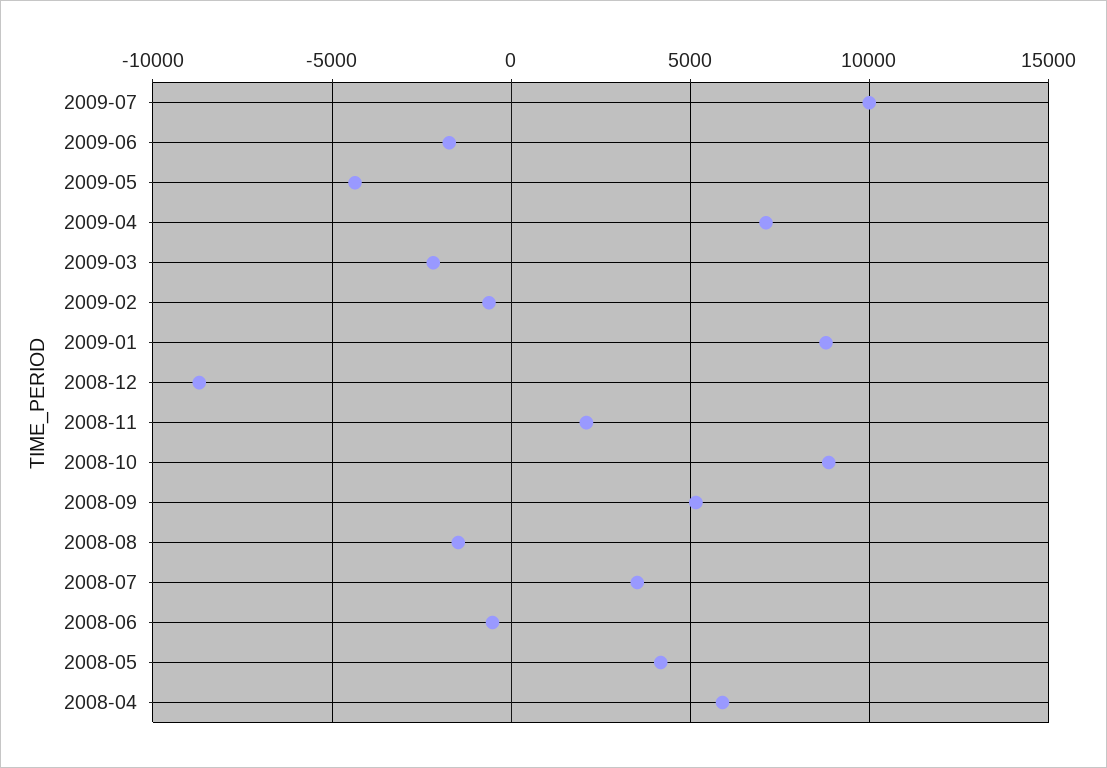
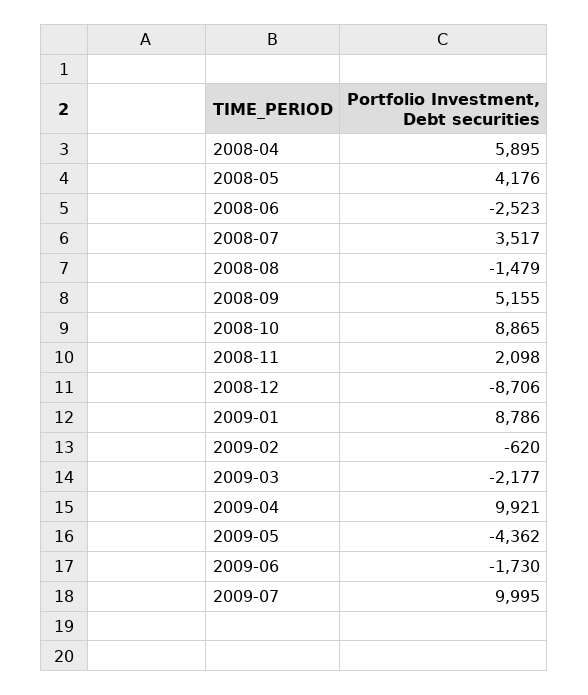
2009-04: 7000 -> 9921
2008-06: -500 -> -2523

